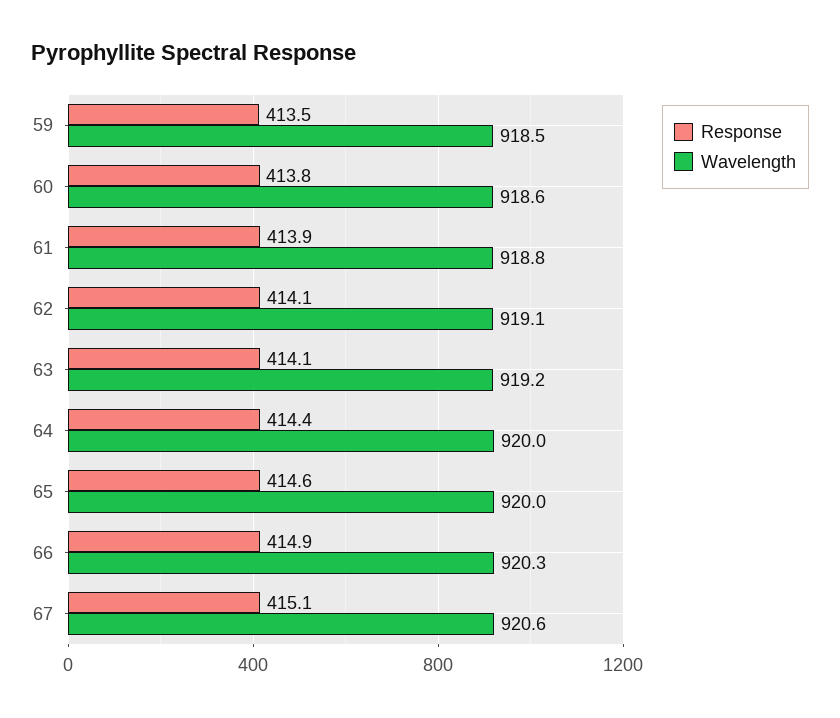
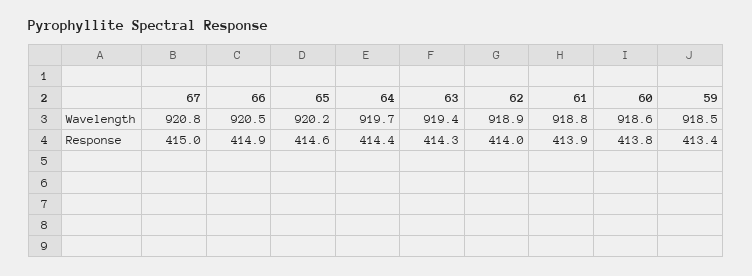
Response, 59: 413.5 -> 413.4
Response, 62: 414.1 -> 414
Wavelength, 62: 919.1 -> 918.9
Response, 63: 414.1 -> 414.3
Wavelength, 63: 919.2 -> 919.4
Wavelength, 64: 920 -> 919.7
Wavelength, 65: 920 -> 920.2
Wavelength, 66: 920.3 -> 920.5
Response, 67: 415.1 -> 415
Wavelength, 67: 920.6 -> 920.8

